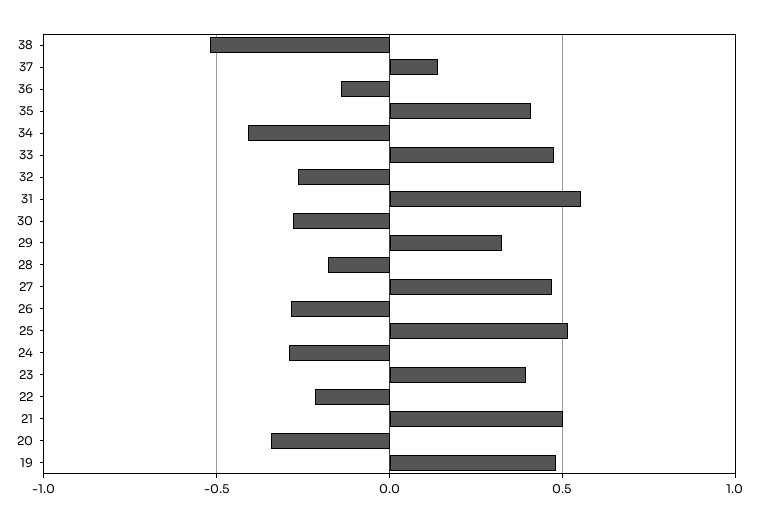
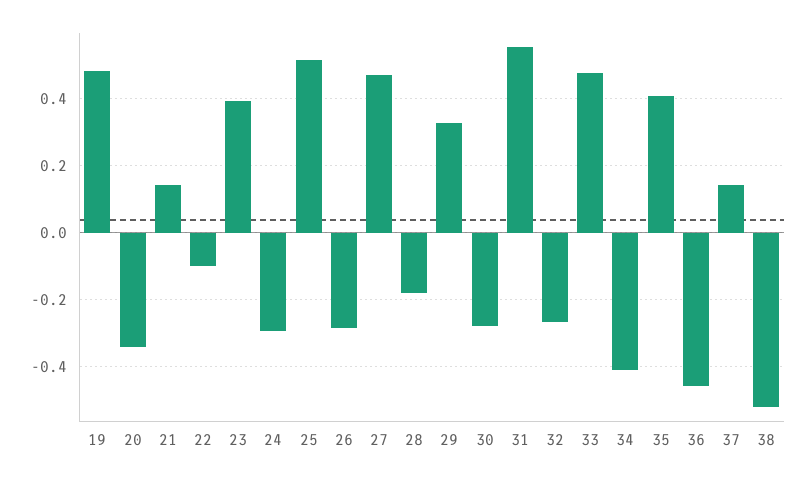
36: -0.15 -> -0.46
22: -0.2 -> -0.1
21: 0.5 -> 0.14

